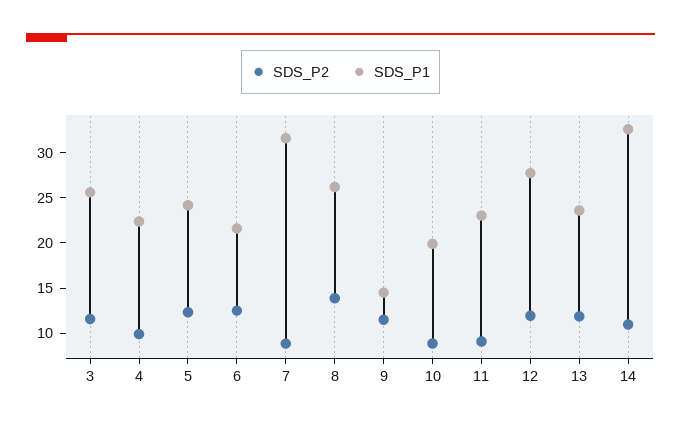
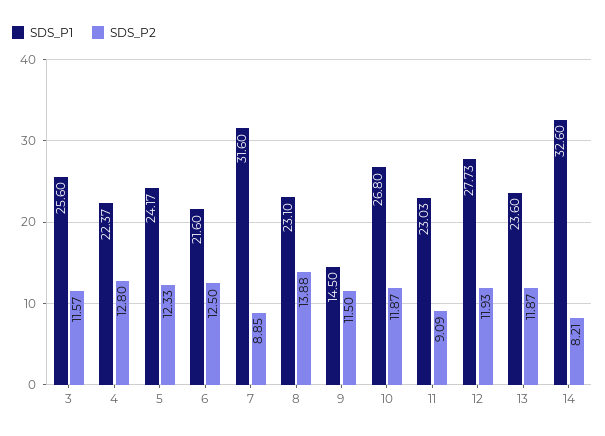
SDS_P2, 4: 10 -> 12.8
SDS_P1, 8: 26 -> 23.1
SDS_P2, 10: 9 -> 11.87
SDS_P1, 10: 20 -> 26.8
SDS_P2, 14: 11 -> 8.21

